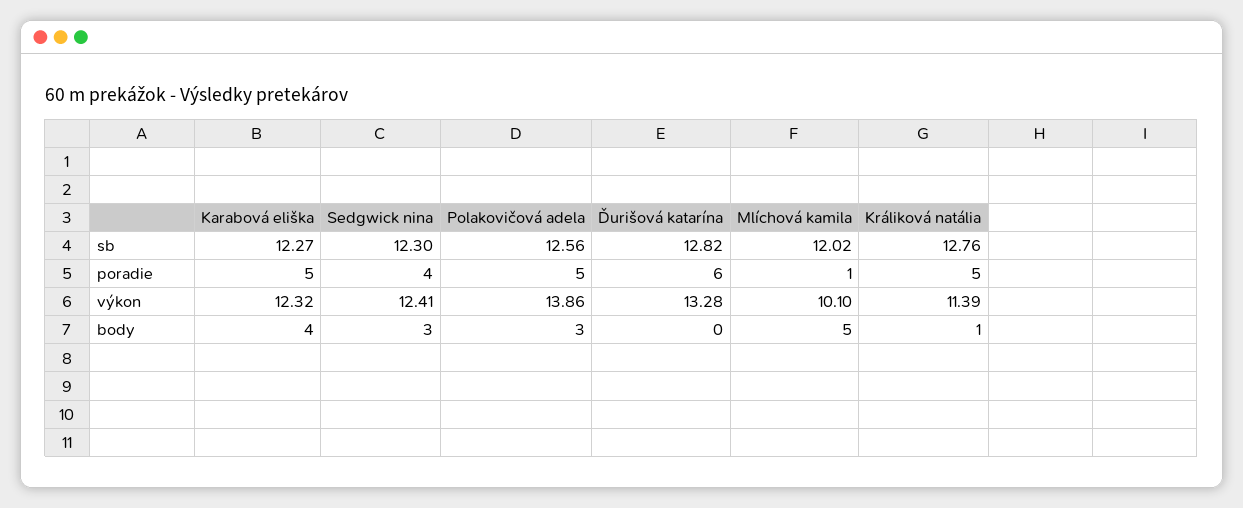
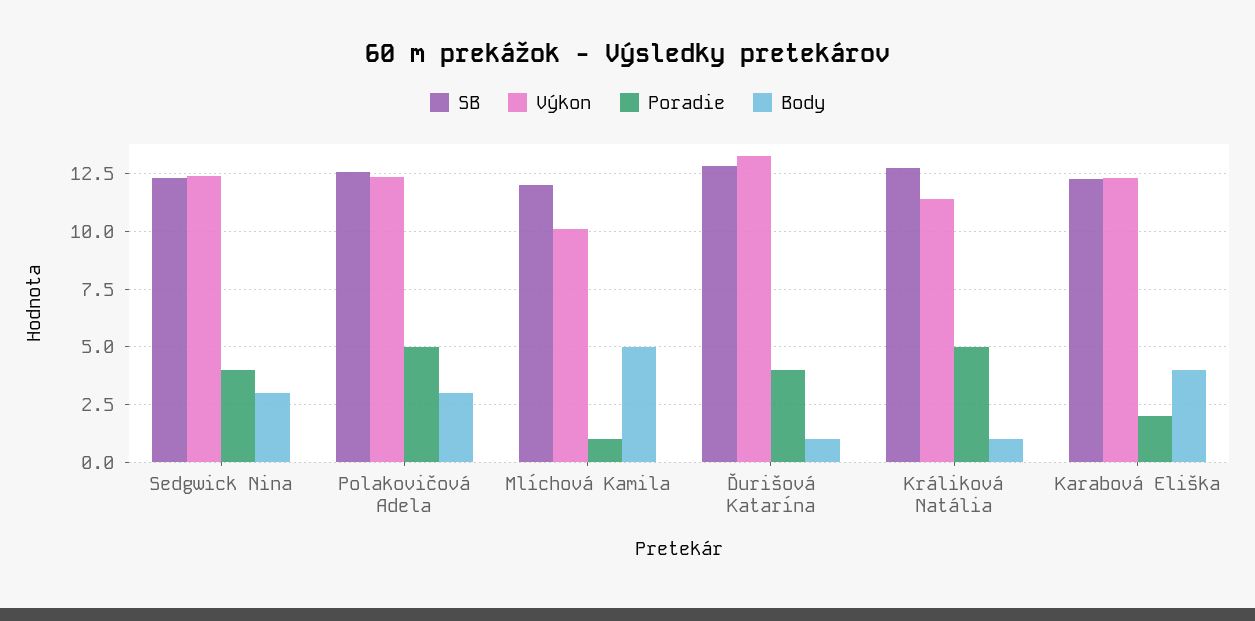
poradie, Karabová eliška: 5 -> 2
poradie, Ďurišová katarína: 6 -> 4
výkon, Polakovičová adela: 13.86 -> 12.5
body, Ďurišová katarína: 0 -> 1

